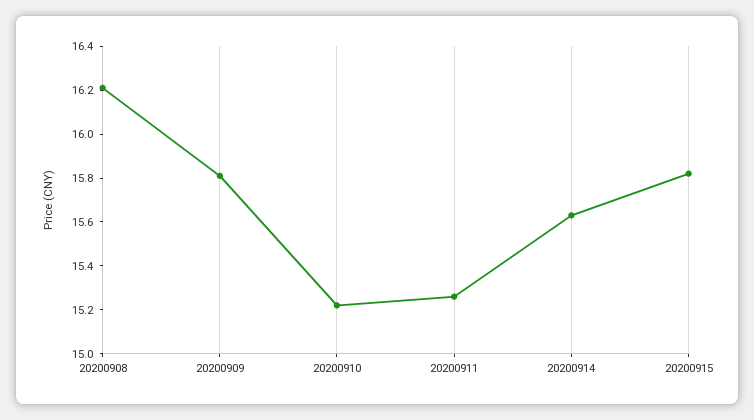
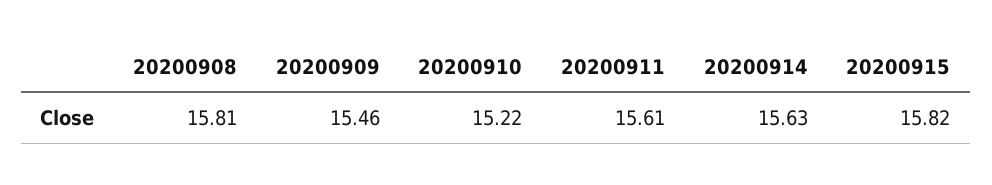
20200908: 16.2 -> 15.81
20200909: 15.8 -> 15.46
20200911: 15.25 -> 15.61

